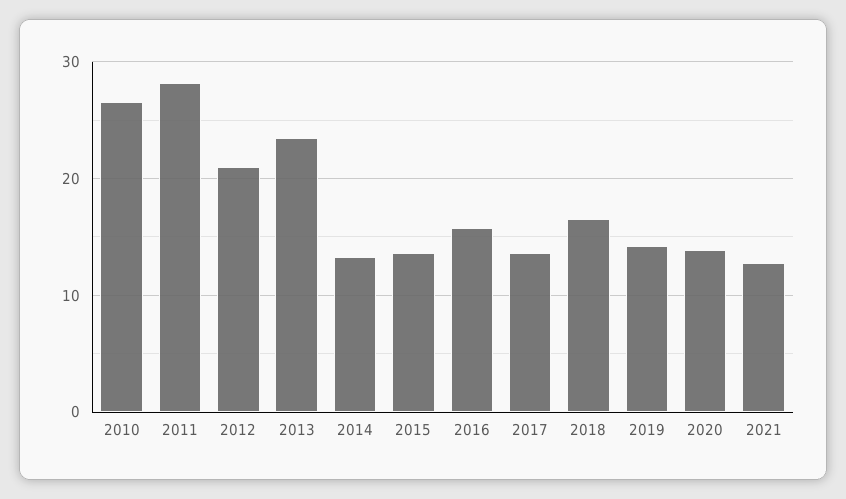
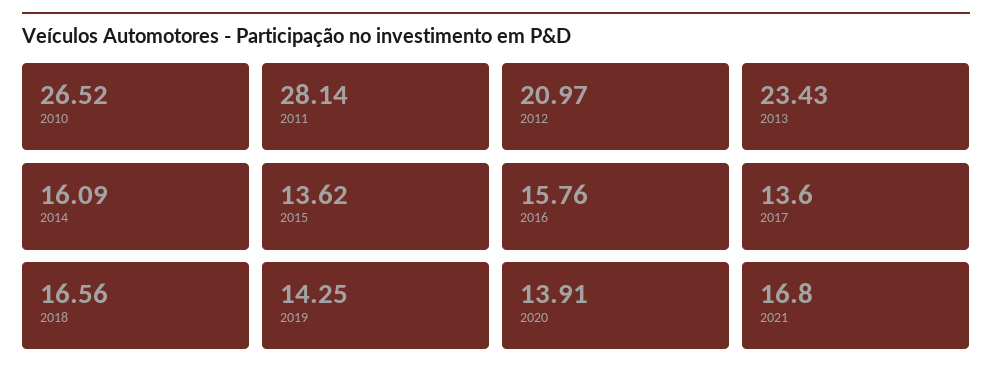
2014: 13 -> 16.09
2021: 13 -> 16.8

